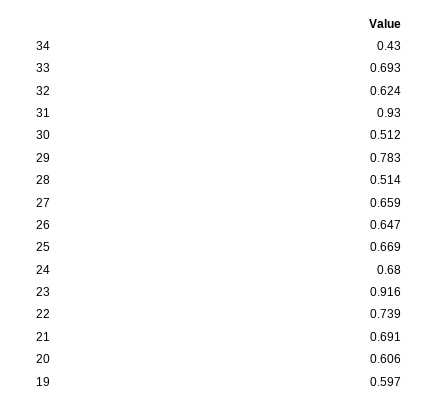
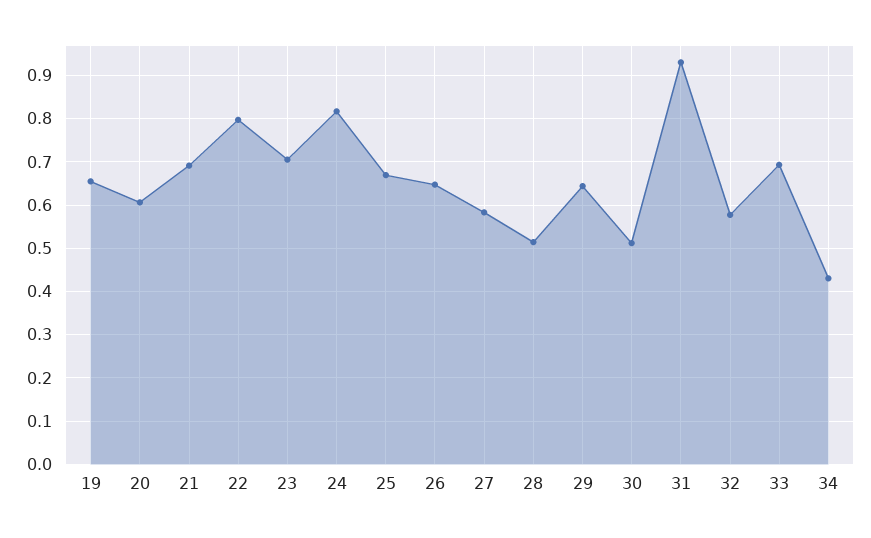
32: 0.624 -> 0.58
29: 0.783 -> 0.64
27: 0.659 -> 0.58
24: 0.68 -> 0.82
23: 0.916 -> 0.7
22: 0.739 -> 0.8
19: 0.597 -> 0.66

